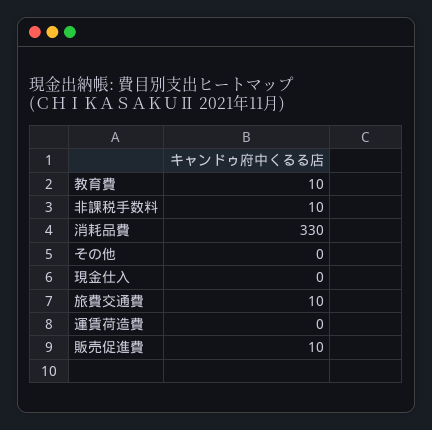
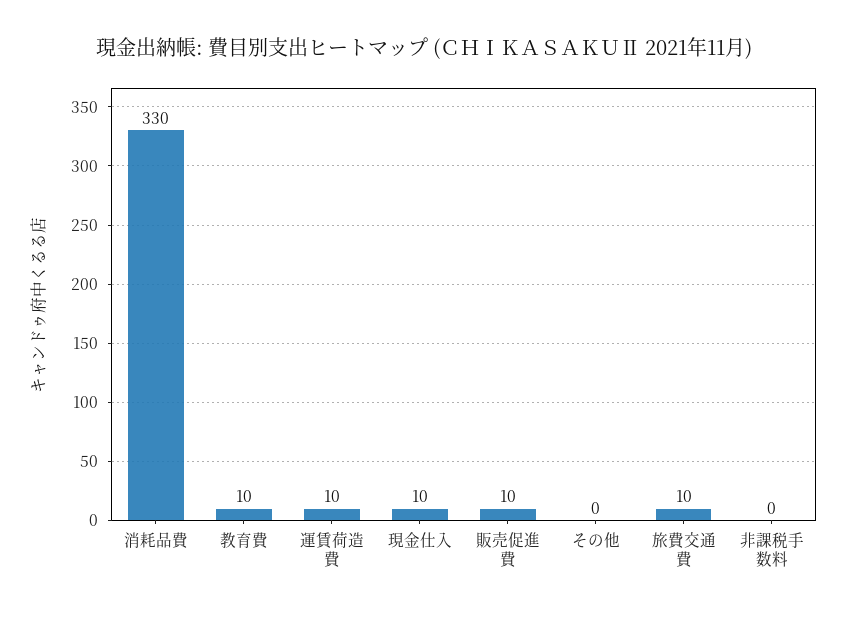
非課税手数料: 10 -> 0
現金仕入: 0 -> 10
運賃荷造費: 0 -> 10

